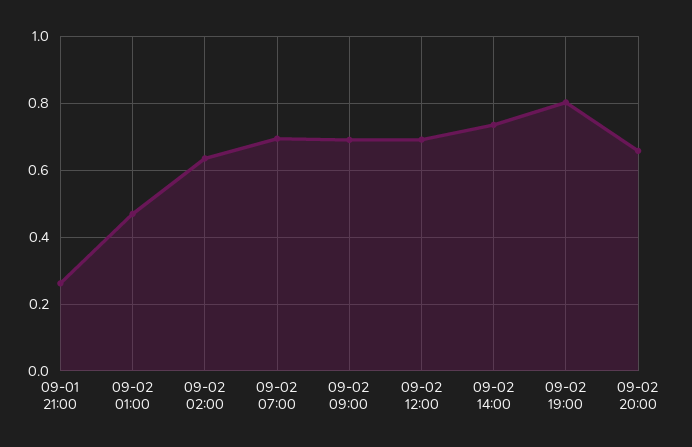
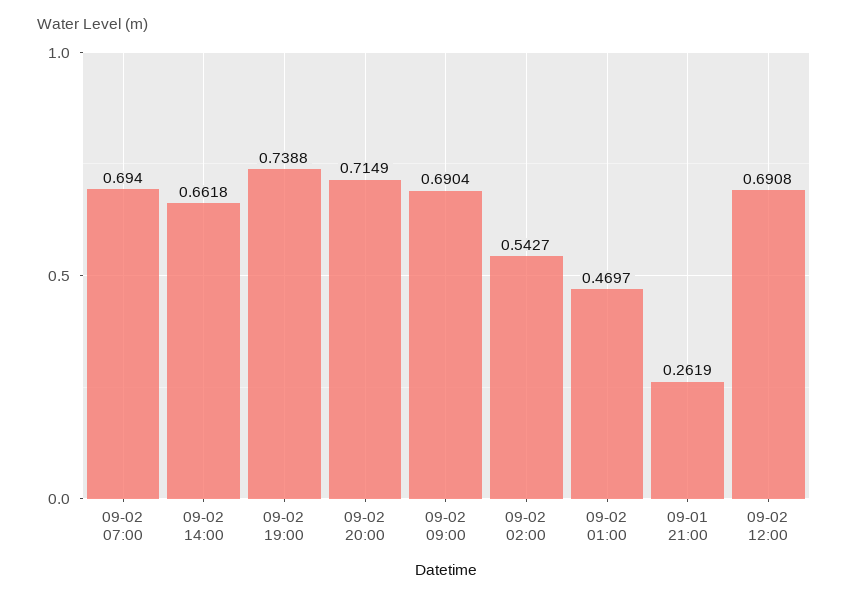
09-02 02:00: 0.64 -> 0.5427
09-02 14:00: 0.74 -> 0.6618
09-02 19:00: 0.8 -> 0.7388
09-02 20:00: 0.66 -> 0.7149

